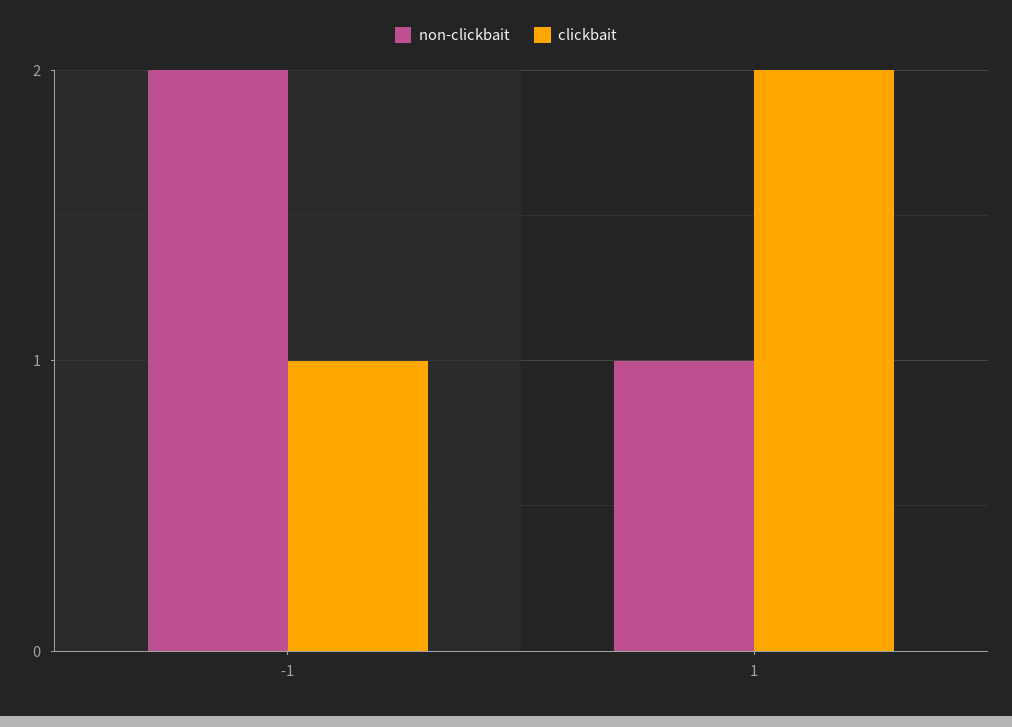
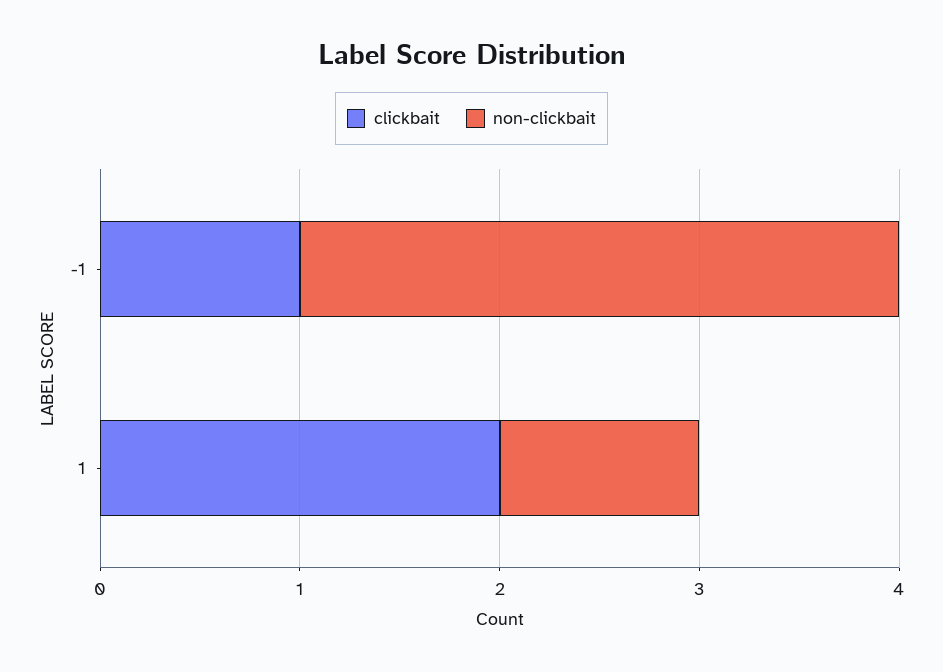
non-clickbait, -1: 2 -> 3

